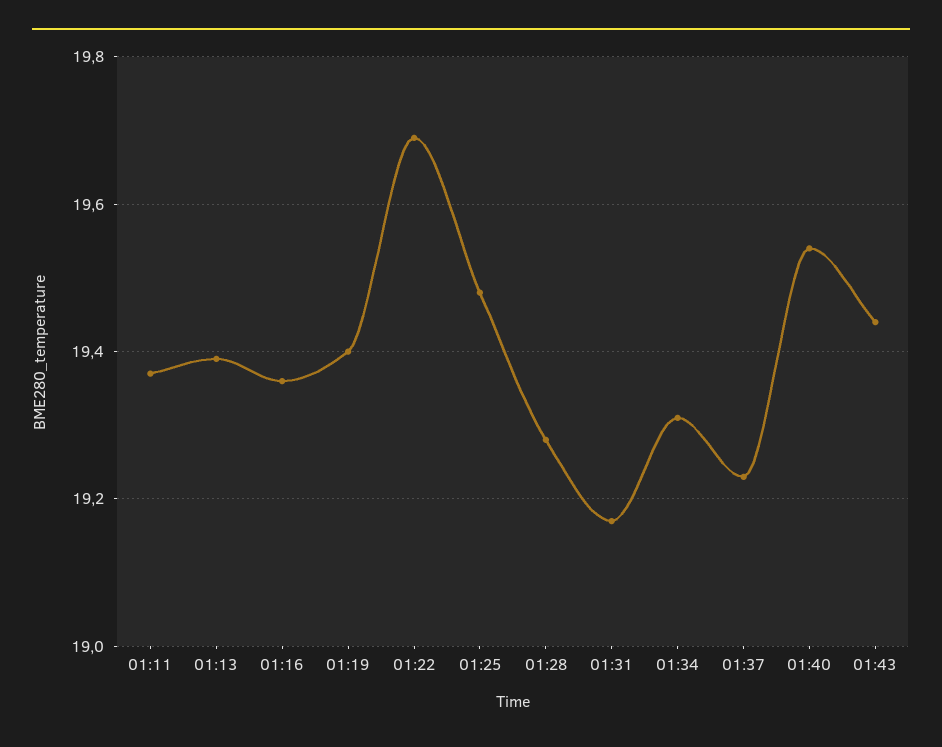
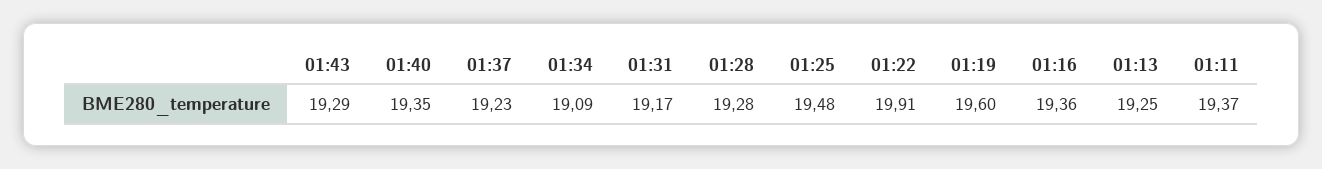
01:13: 19.4 -> 19.25
01:19: 19.4 -> 19.6
01:22: 19.7 -> 19.91
01:34: 19.3 -> 19.09
01:40: 19.55 -> 19.35
01:43: 19.45 -> 19.29

